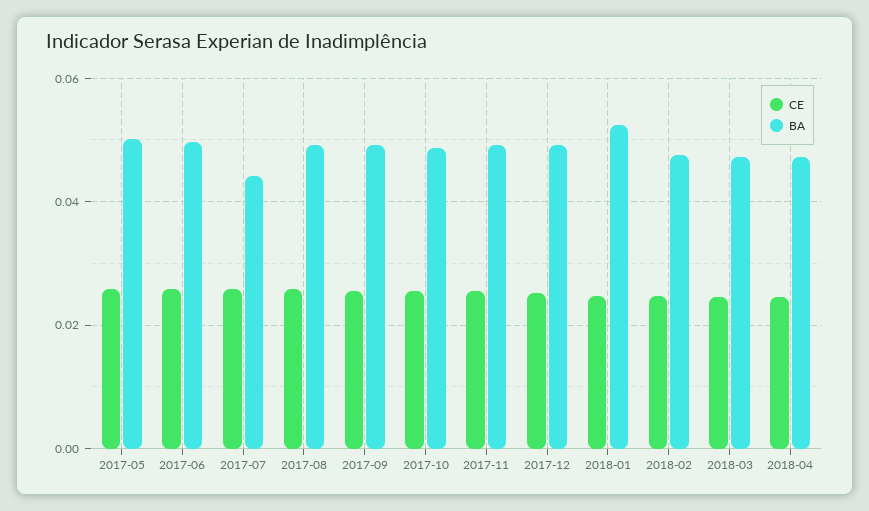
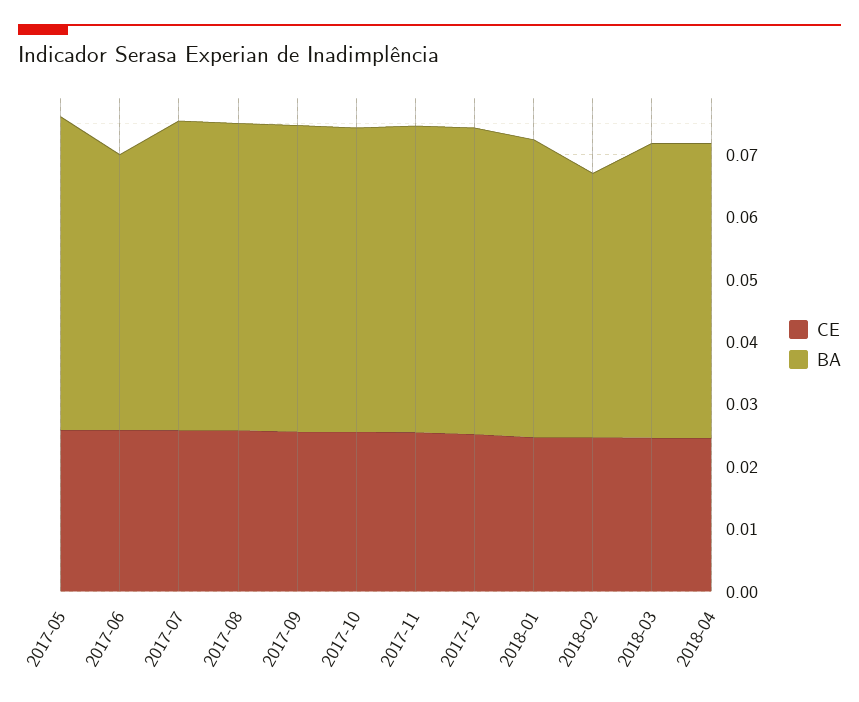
BA, 2017-06: 0.05 -> 0.044
BA, 2017-07: 0.044 -> 0.05
BA, 2018-01: 0.052 -> 0.048
BA, 2018-02: 0.048 -> 0.042

